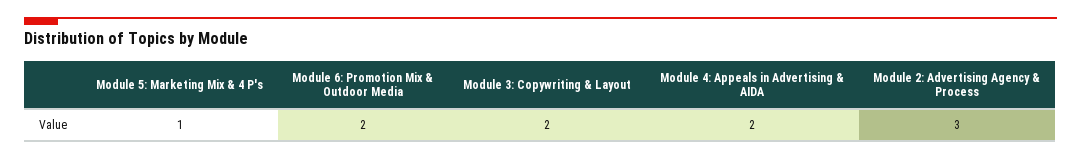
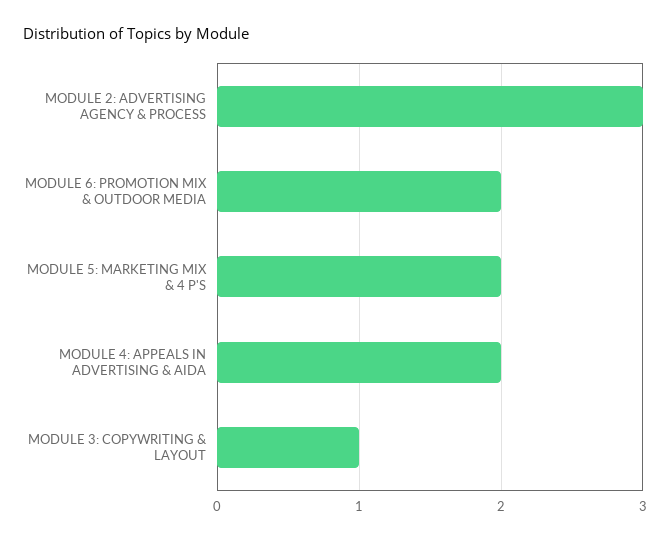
Module 5: Marketing Mix & 4 P's: 1 -> 2
Module 3: Copywriting & Layout: 2 -> 1

